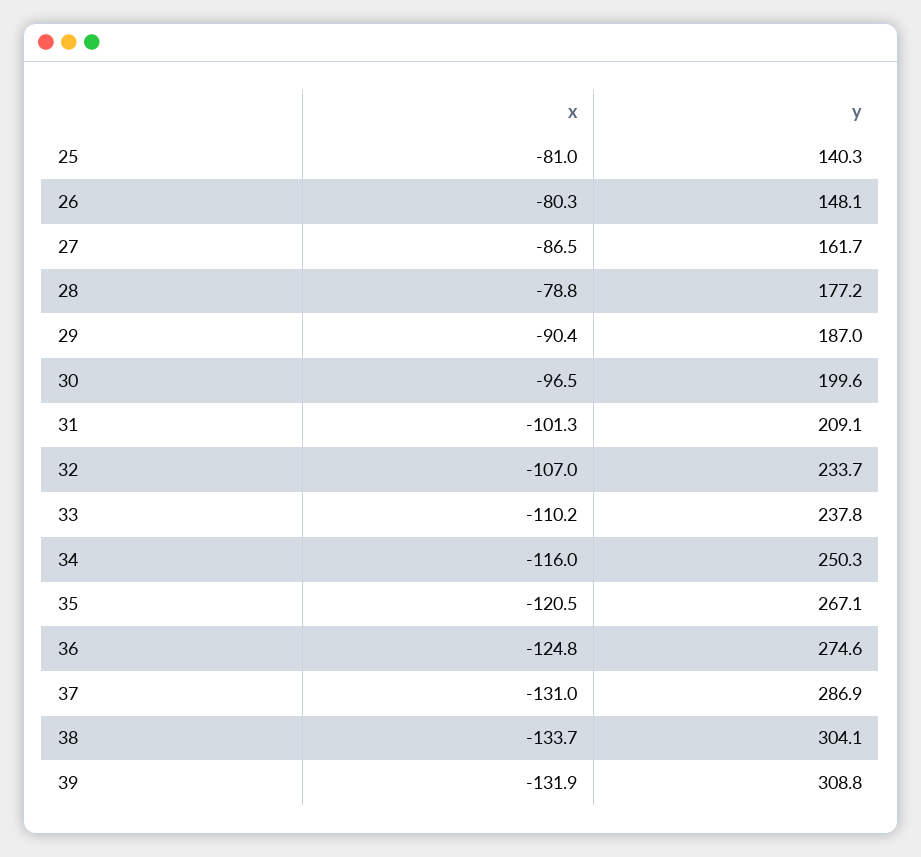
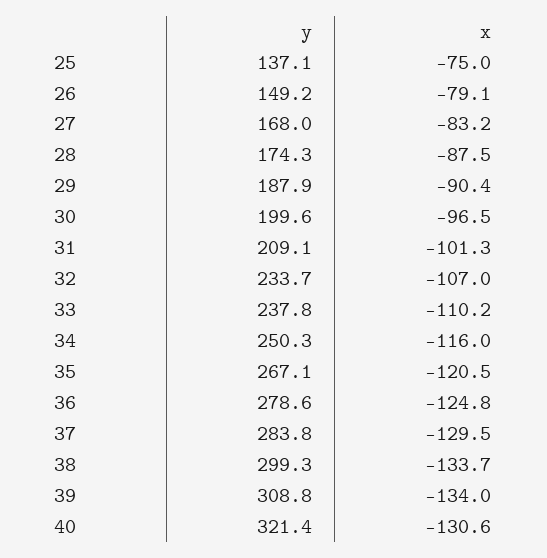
x, 25: -81 -> -75
y, 25: 140.3 -> 137.1
x, 26: -80.3 -> -79.1
y, 26: 148.1 -> 149.2
x, 27: -86.5 -> -83.2
y, 27: 161.7 -> 168
x, 28: -78.8 -> -87.5
y, 28: 177.2 -> 174.3
y, 29: 187 -> 187.9
y, 36: 274.6 -> 278.6
x, 37: -131 -> -129.5
y, 37: 286.9 -> 283.8
y, 38: 304.1 -> 299.3
x, 39: -131.9 -> -134
y, 40: none -> 321.4
x, 40: none -> -130.6

